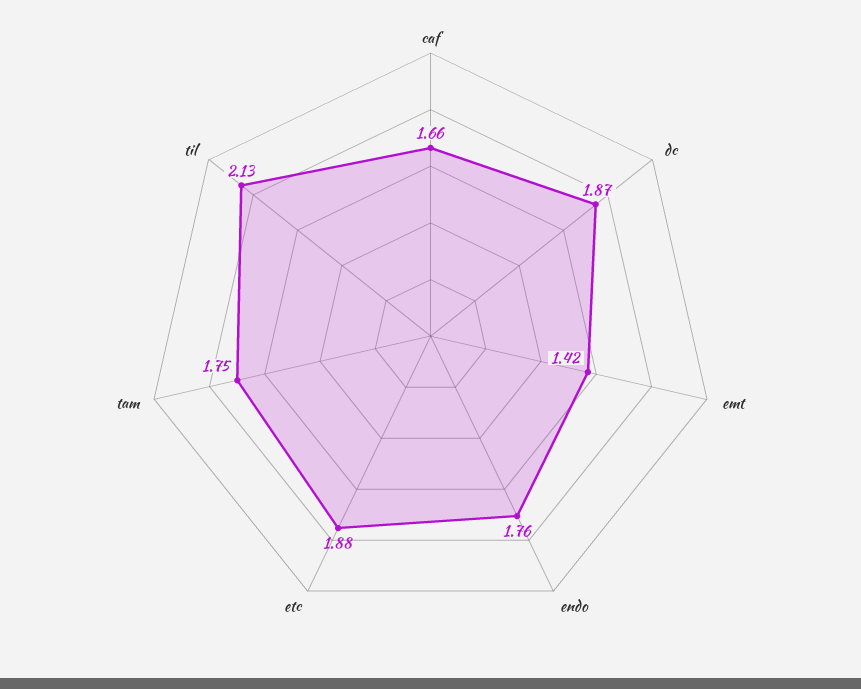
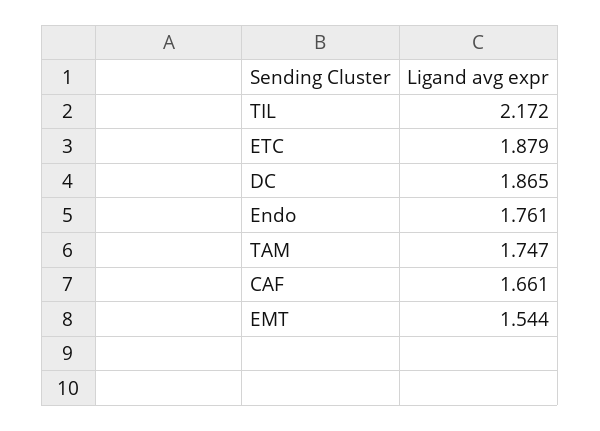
emt: 1.42 -> 1.544
til: 2.13 -> 2.172

